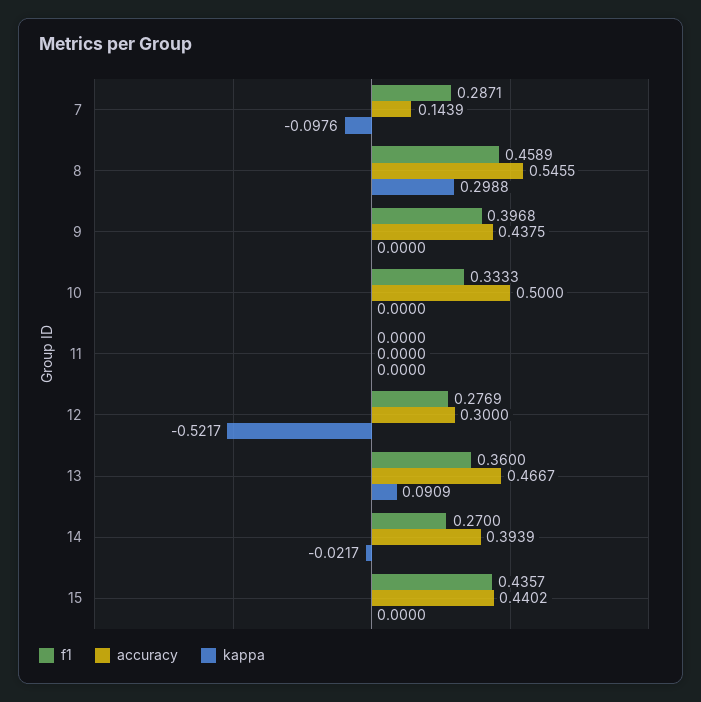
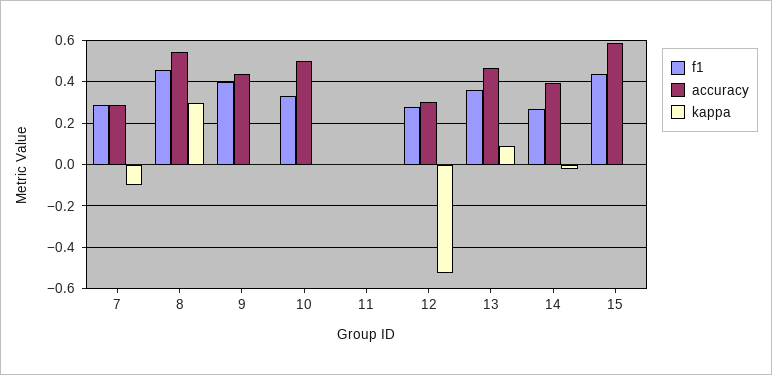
accuracy, 7: 0.1439 -> 0.3
accuracy, 15: 0.4402 -> 0.6

